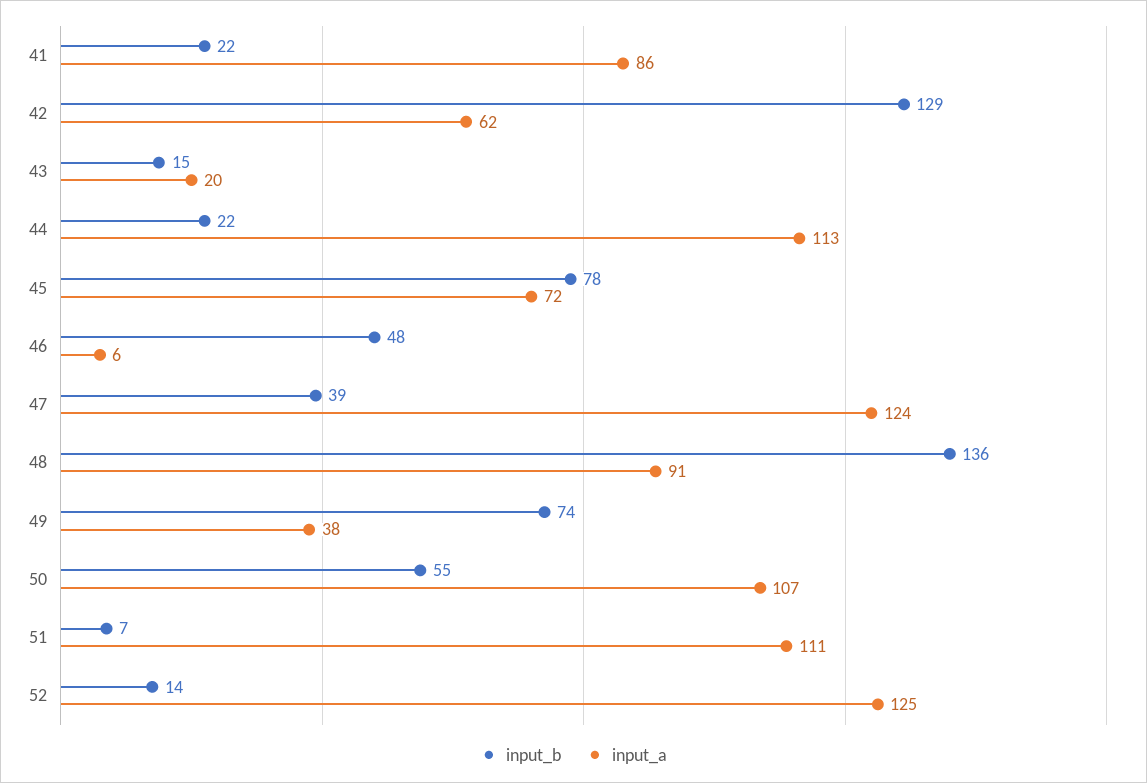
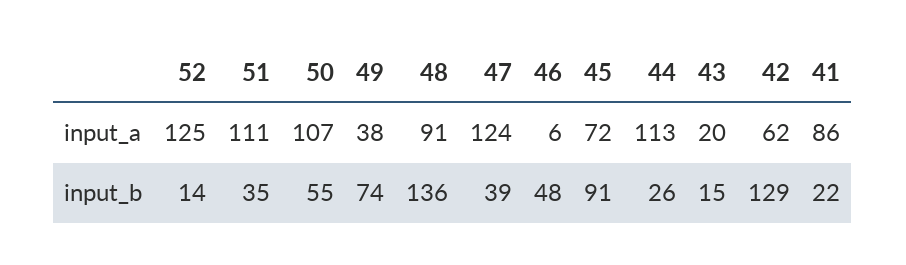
input_b, 44: 22 -> 26
input_b, 45: 78 -> 91
input_b, 51: 7 -> 35

